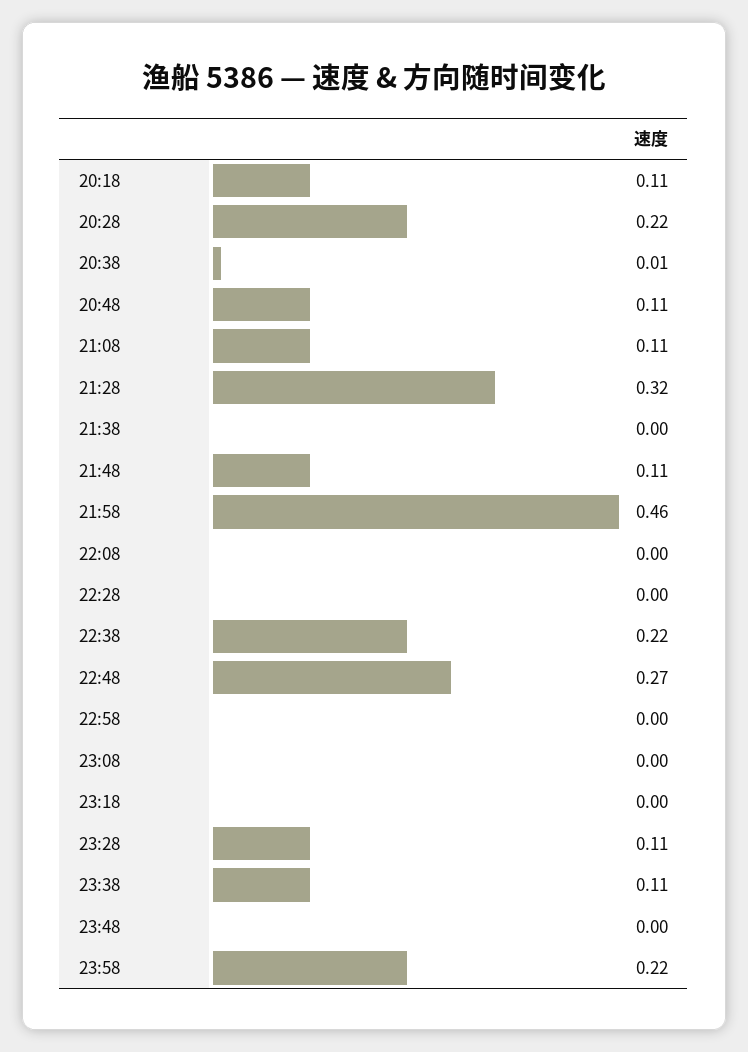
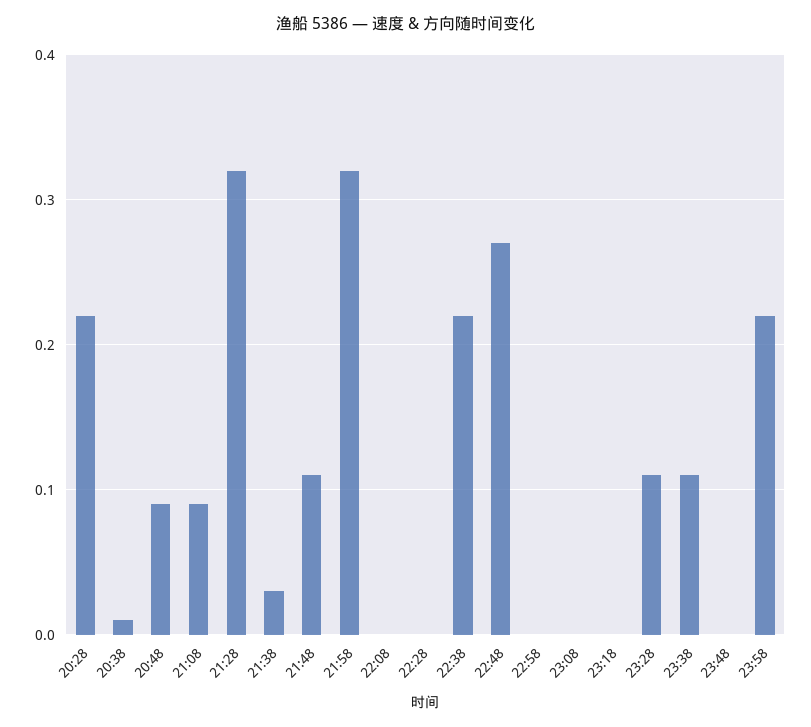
20:18: 0.11 -> none
20:48: 0.11 -> 0.09
21:08: 0.11 -> 0.09
21:38: 0 -> 0.03
21:58: 0.46 -> 0.32

